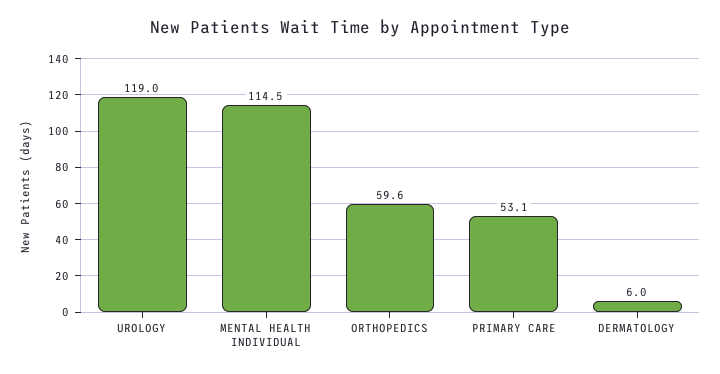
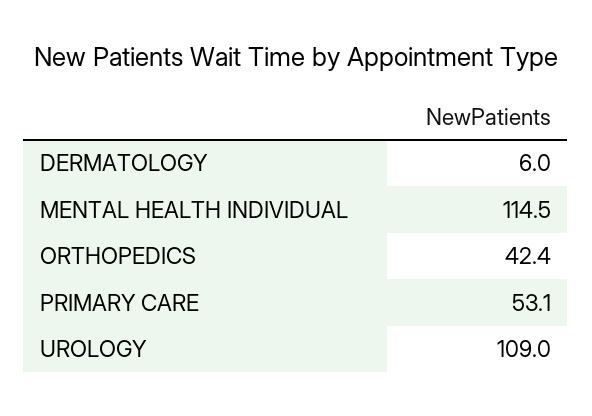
UROLOGY: 119 -> 109
ORTHOPEDICS: 59.6 -> 42.4

